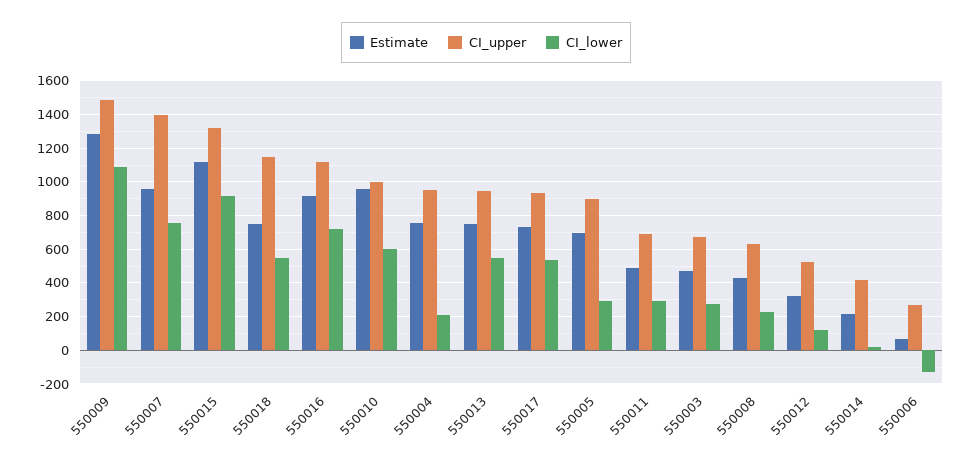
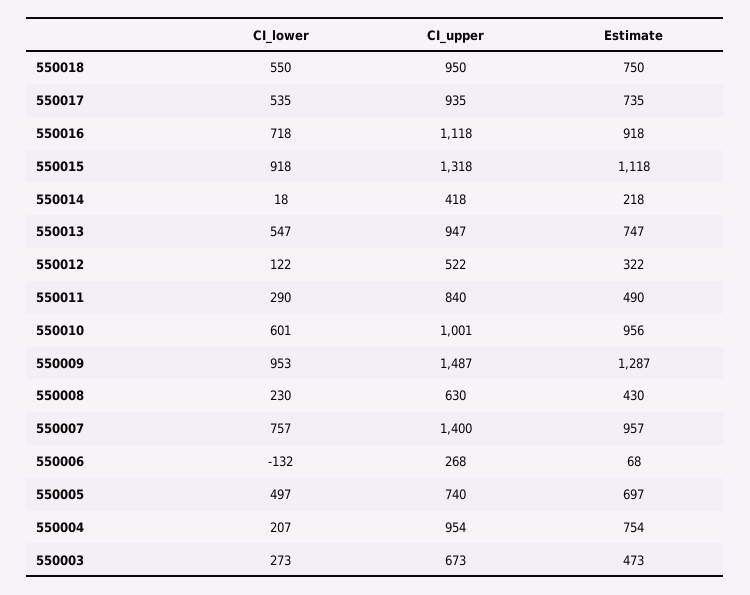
CI_lower, 550009: 1100 -> 953
CI_upper, 550018: 1150 -> 950
CI_upper, 550005: 900 -> 740
CI_lower, 550005: 300 -> 497
CI_upper, 550011: 700 -> 840

